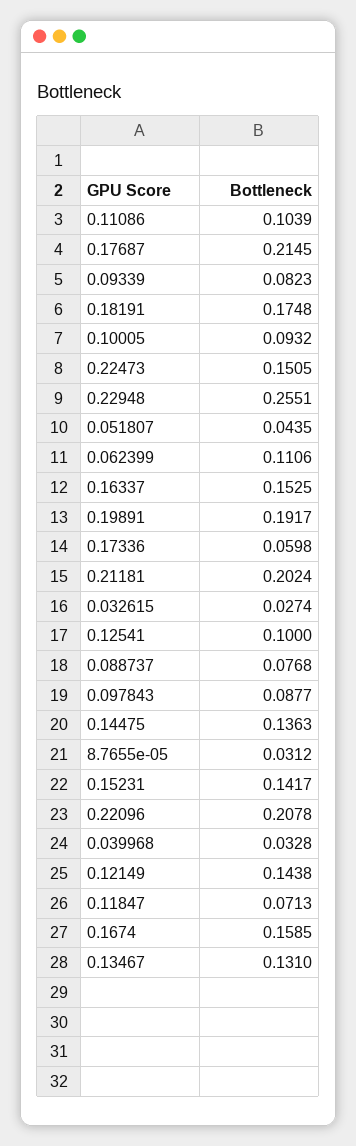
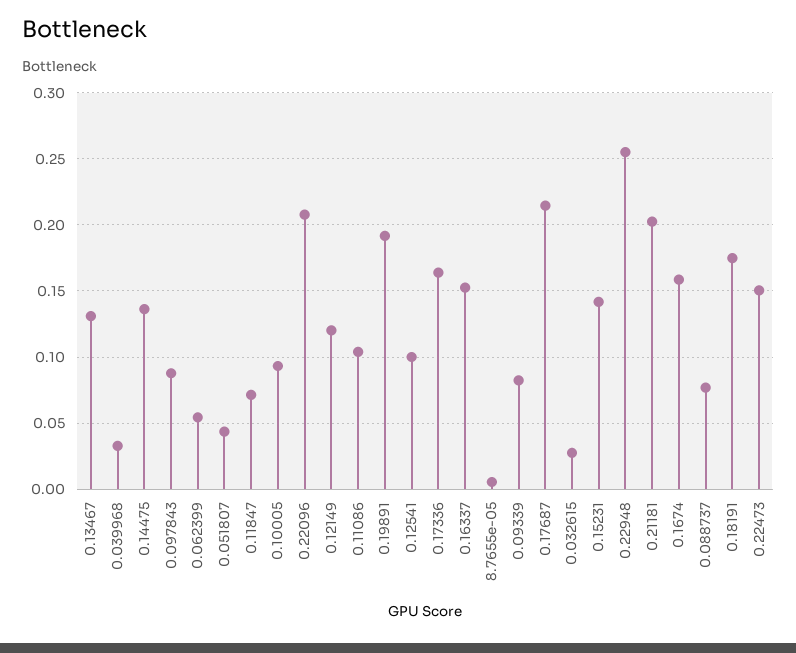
0.062399: 0.1106 -> 0.055
0.17336: 0.0598 -> 0.165
8.7655e-05: 0.0312 -> 0.005
0.12149: 0.1438 -> 0.12

